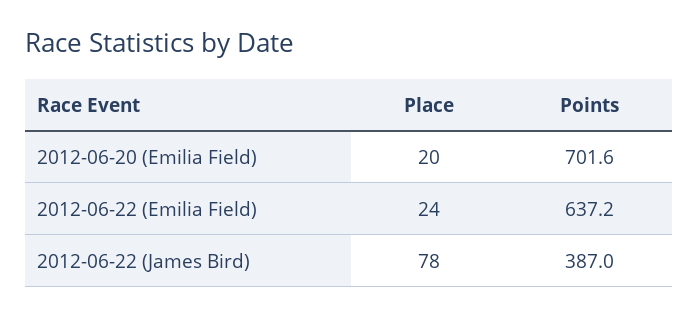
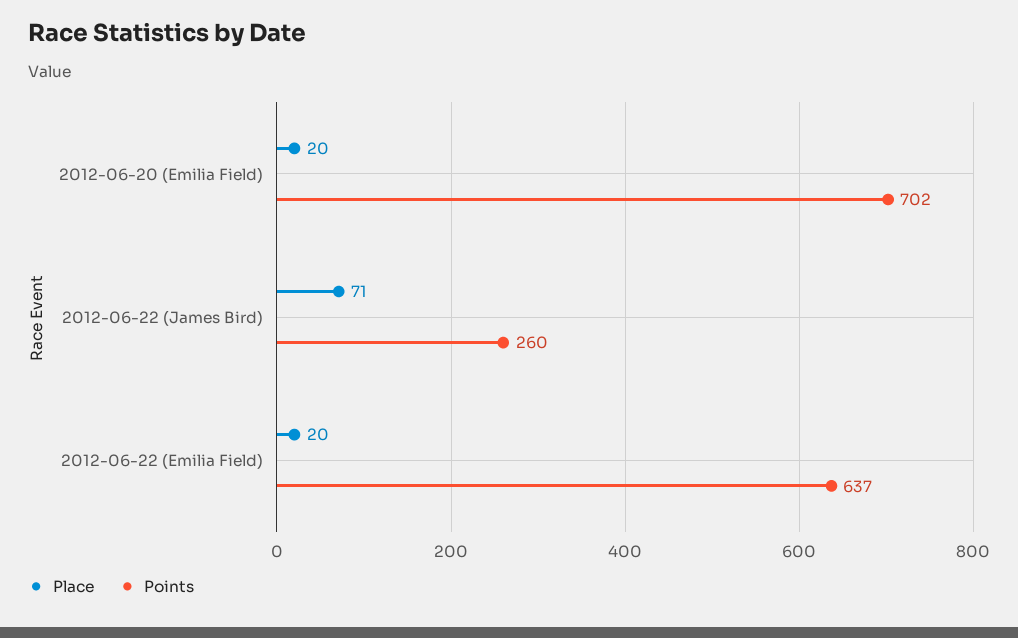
Place, 2012-06-22 (Emilia Field): 24 -> 20
Place, 2012-06-22 (James Bird): 78 -> 71
Points, 2012-06-22 (James Bird): 387 -> 260

